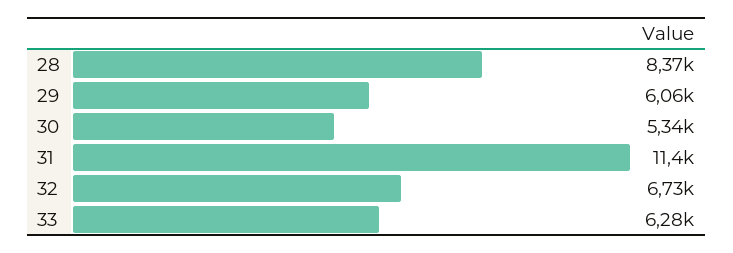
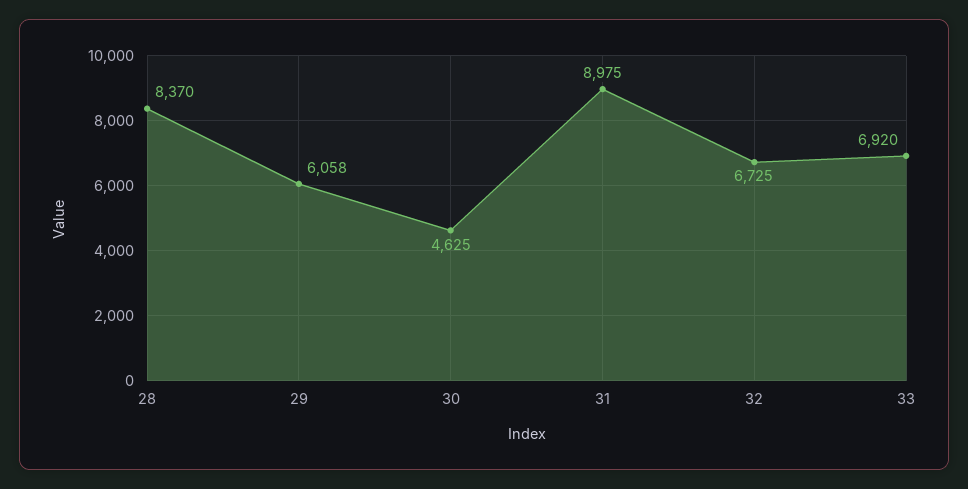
30: 5340 -> 4625
31: 11400 -> 8975
33: 6280 -> 6920

